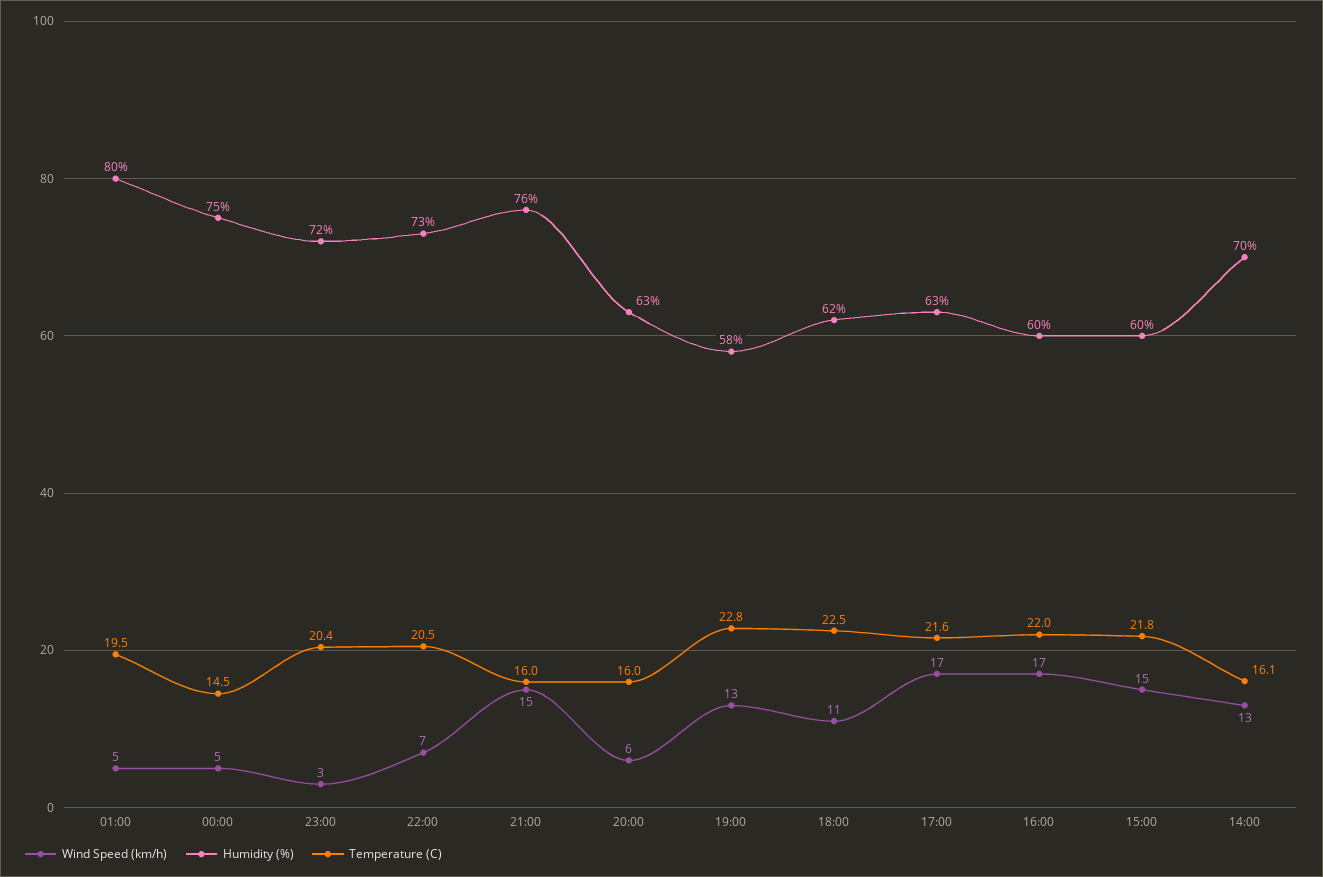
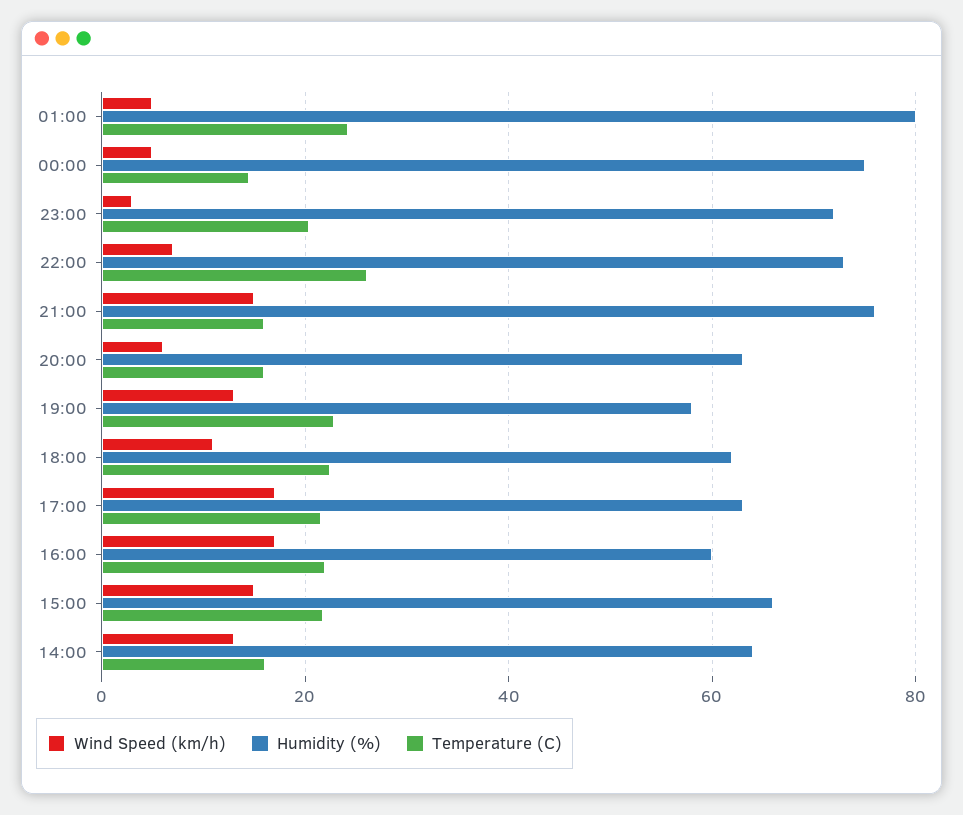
Temperature (C), 01:00: 19.5 -> 24
Temperature (C), 22:00: 20.5 -> 26
Humidity (%), 15:00: 60 -> 66
Humidity (%), 14:00: 70 -> 64

